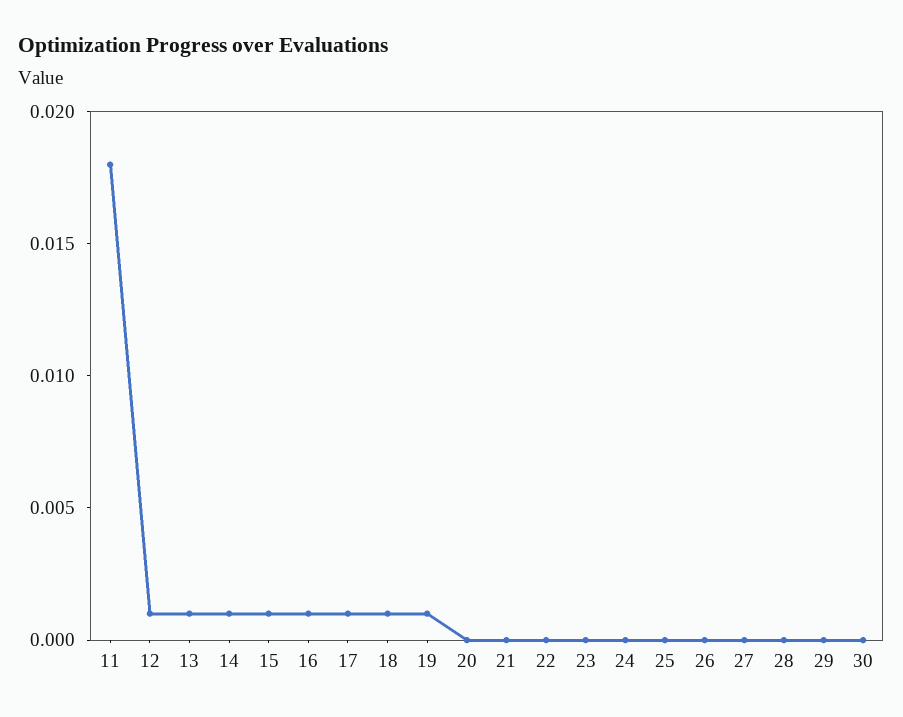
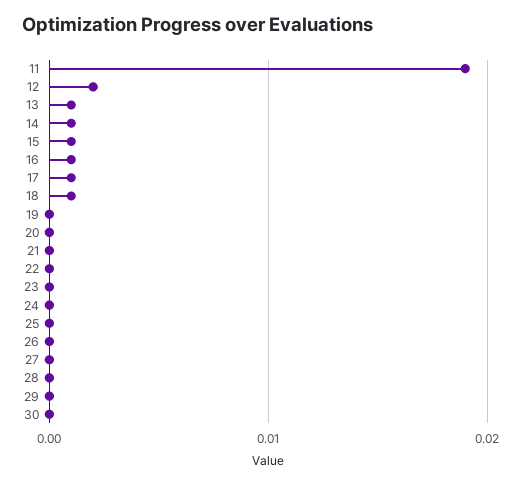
11: 0.018 -> 0.019
12: 0.001 -> 0.002
19: 0.001 -> 0

